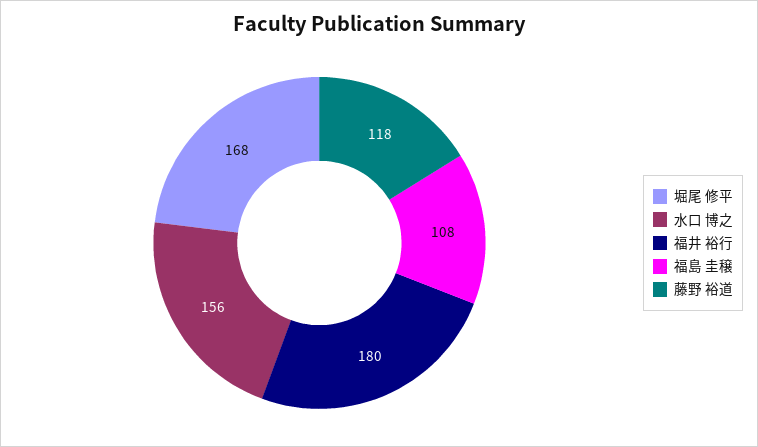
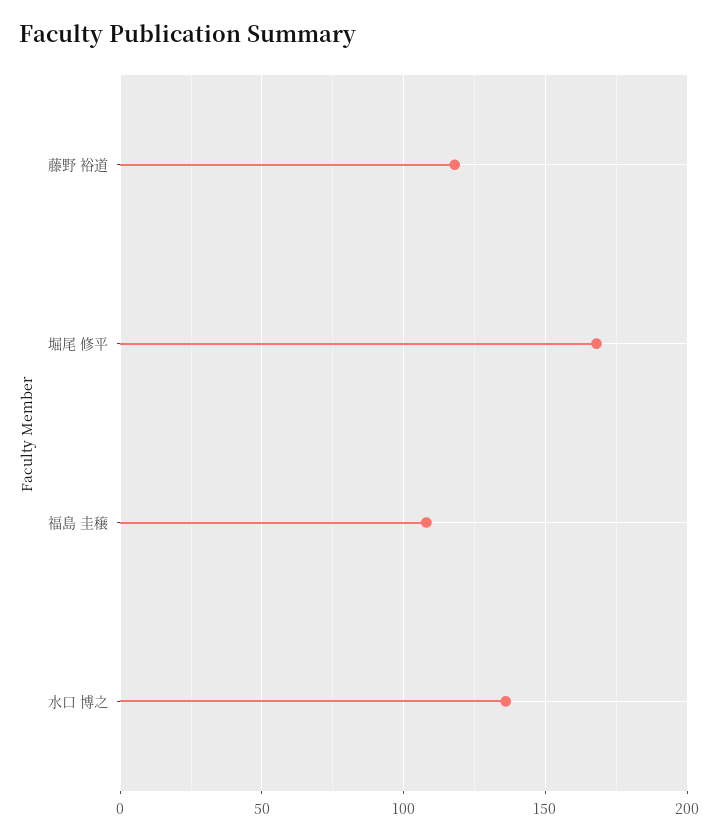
水口 博之: 156 -> 135
福井 裕行: 180 -> none

